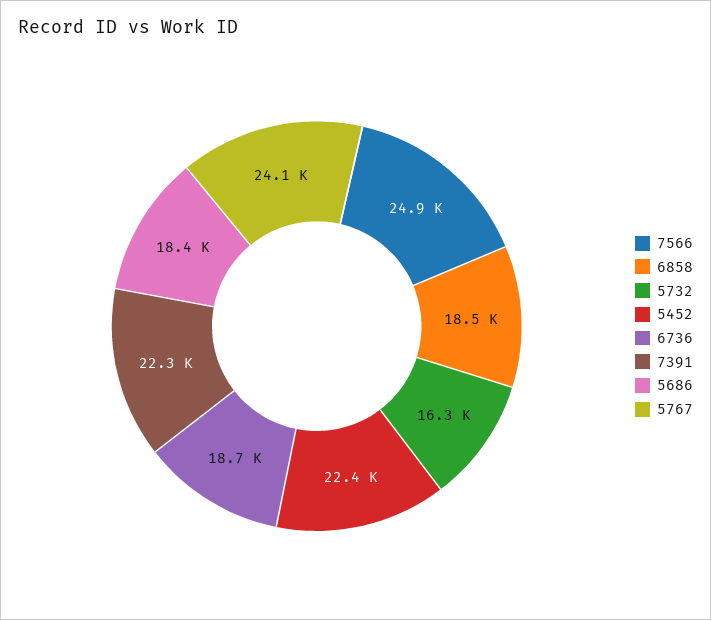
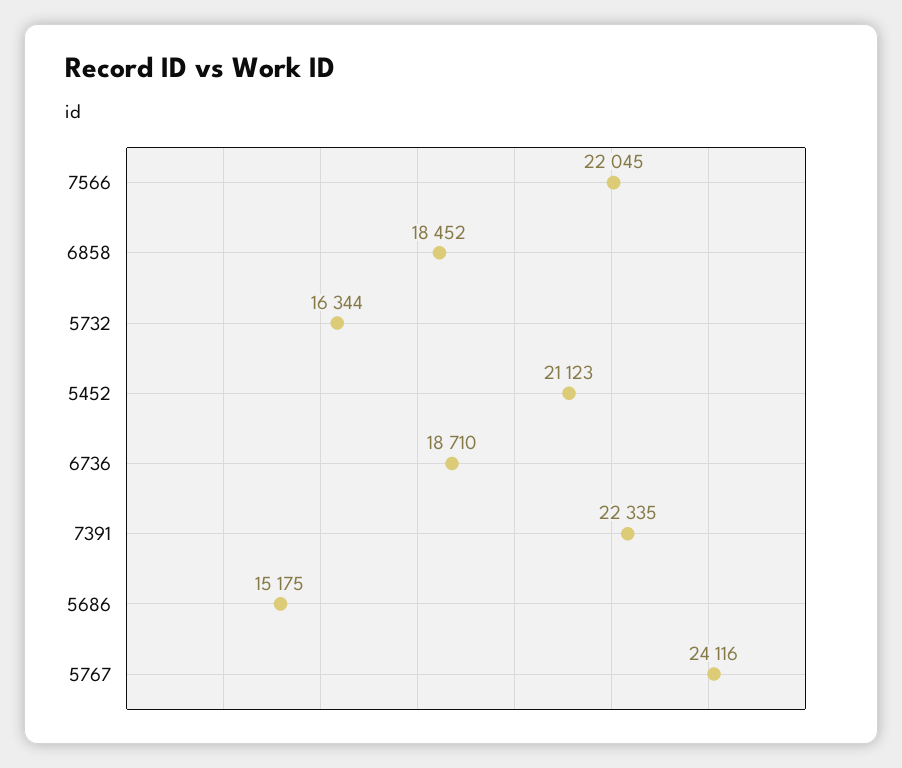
7566: 24900 -> 22045
5452: 22400 -> 21123
5686: 18400 -> 15175

